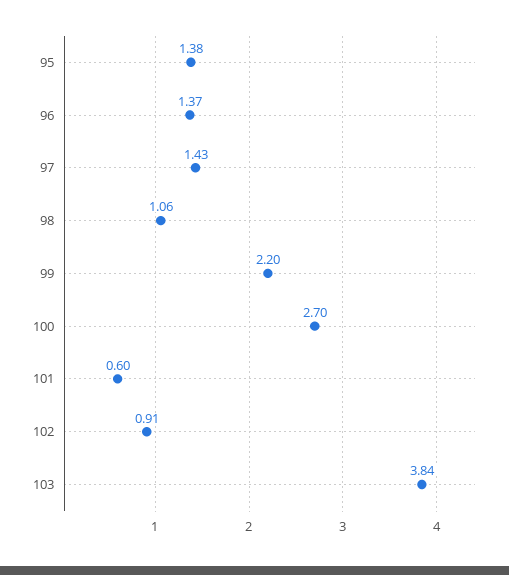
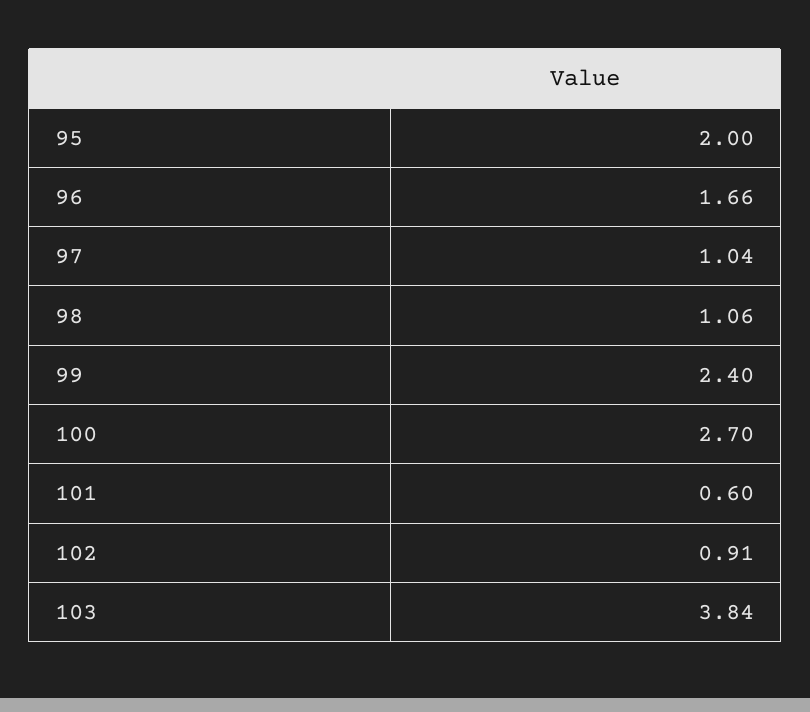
95: 1.38 -> 2
96: 1.37 -> 1.66
97: 1.43 -> 1.04
99: 2.2 -> 2.4

